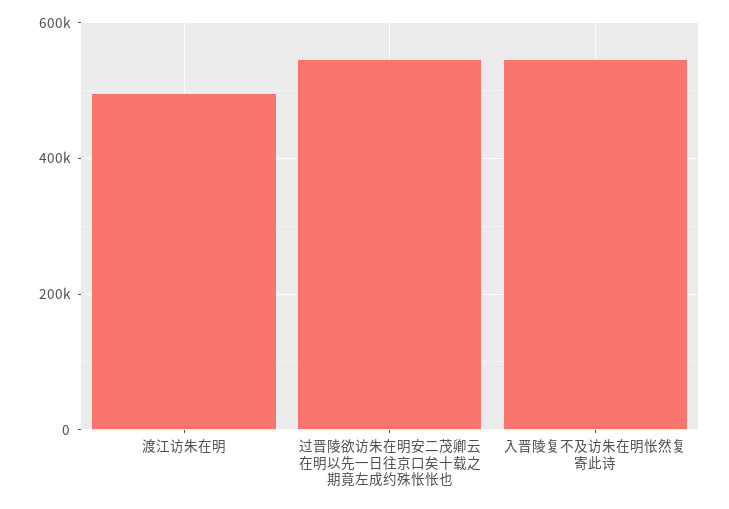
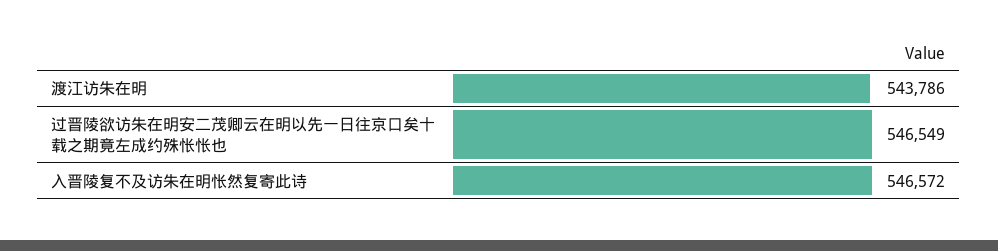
渡江访朱在明: 500000 -> 543786

